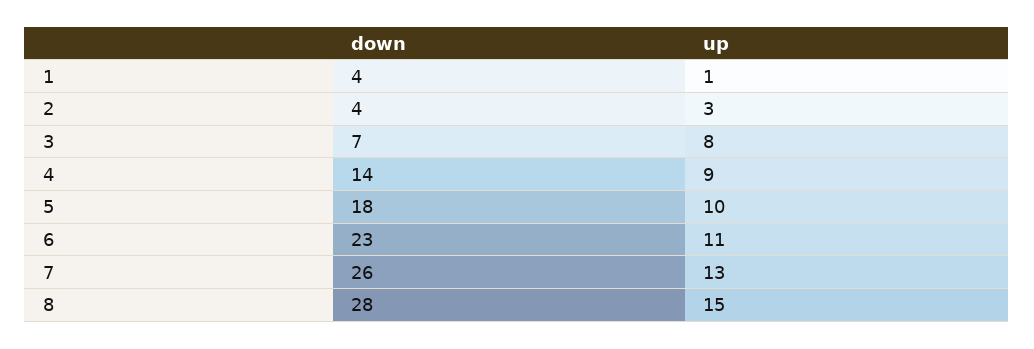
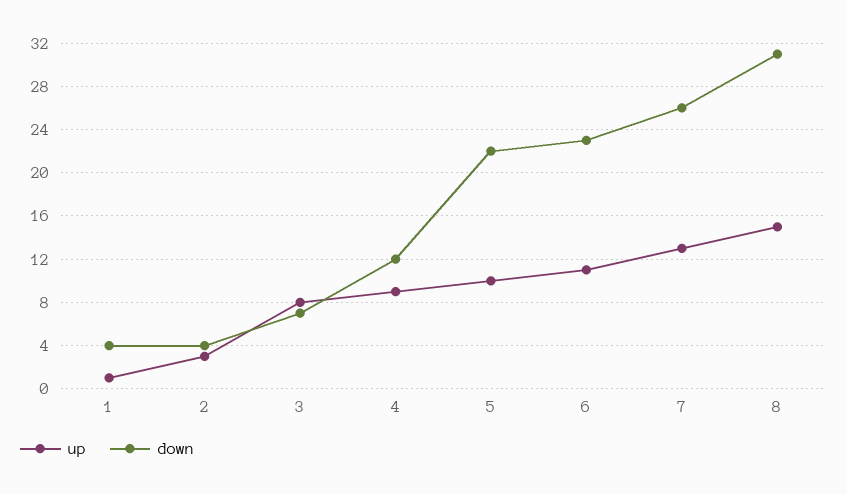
down, 4: 14 -> 12
down, 5: 18 -> 22
down, 8: 28 -> 31

